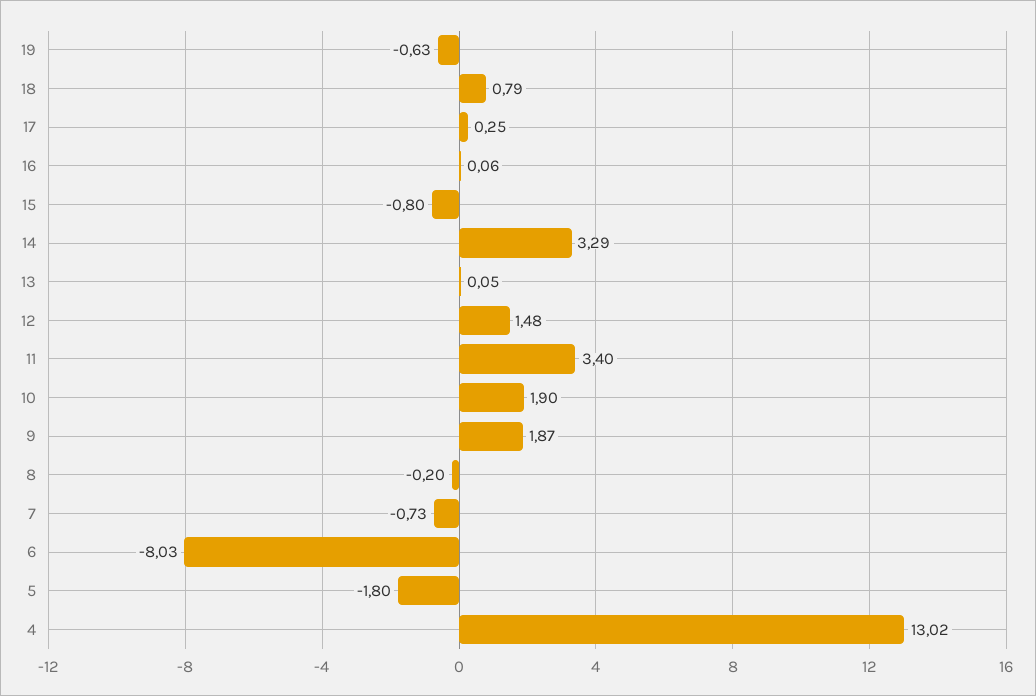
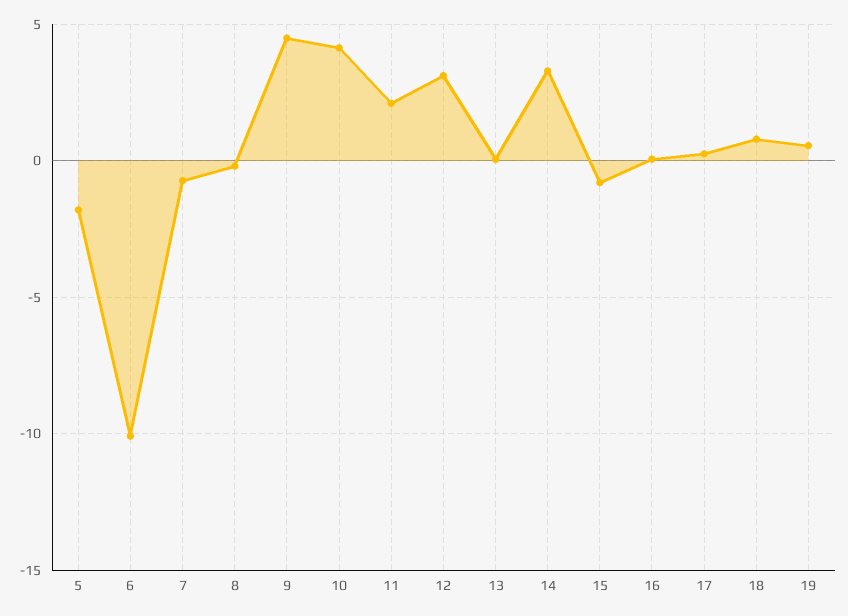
19: -0.63 -> 0.5
12: 1.48 -> 3
11: 3.4 -> 2
10: 1.9 -> 4
9: 1.87 -> 4.5
6: -8.03 -> -10
4: 13.02 -> none

